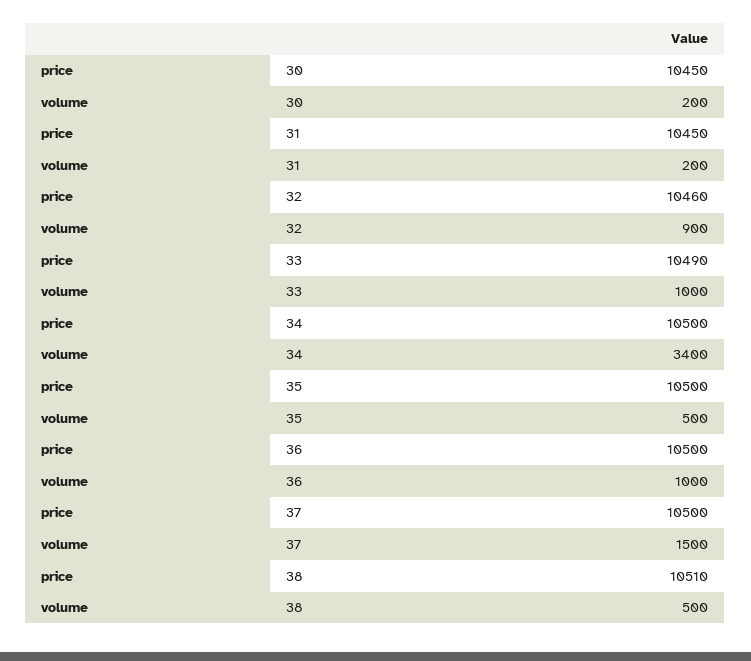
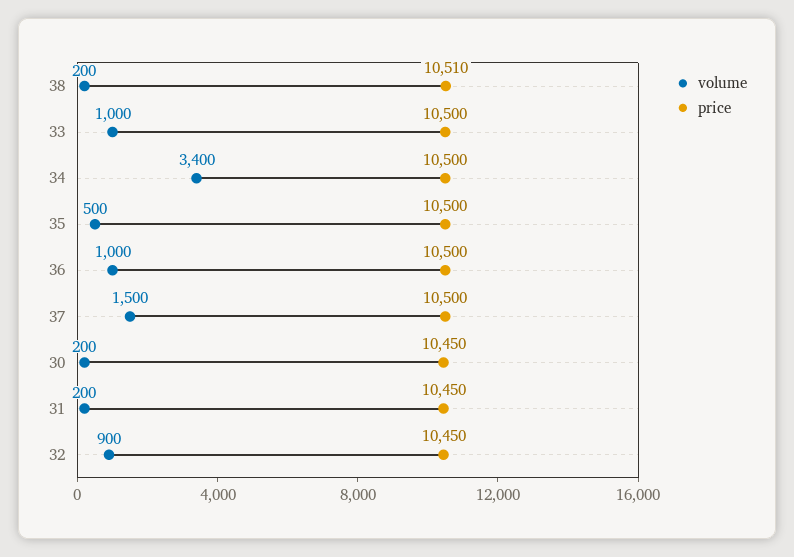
price, 32: 10460 -> 10450
price, 33: 10490 -> 10500
volume, 38: 500 -> 200

